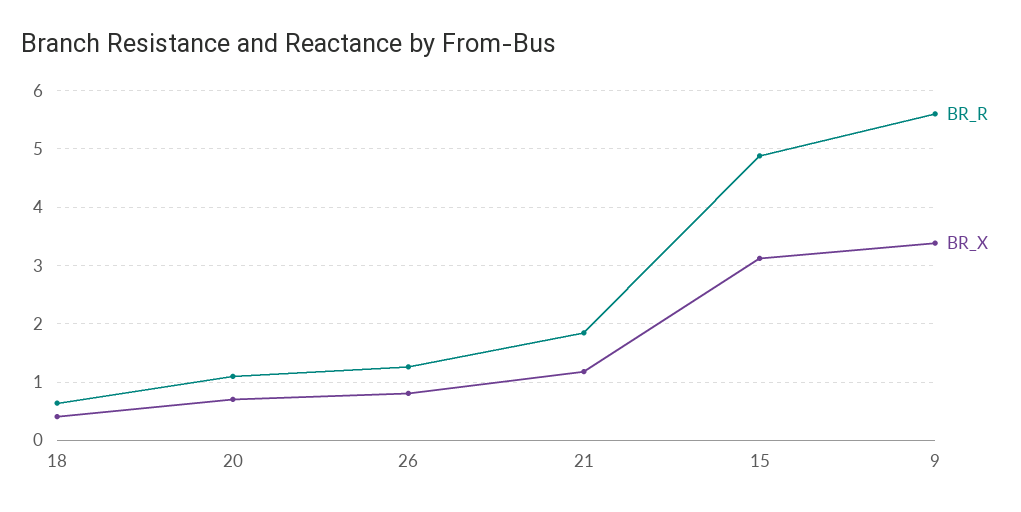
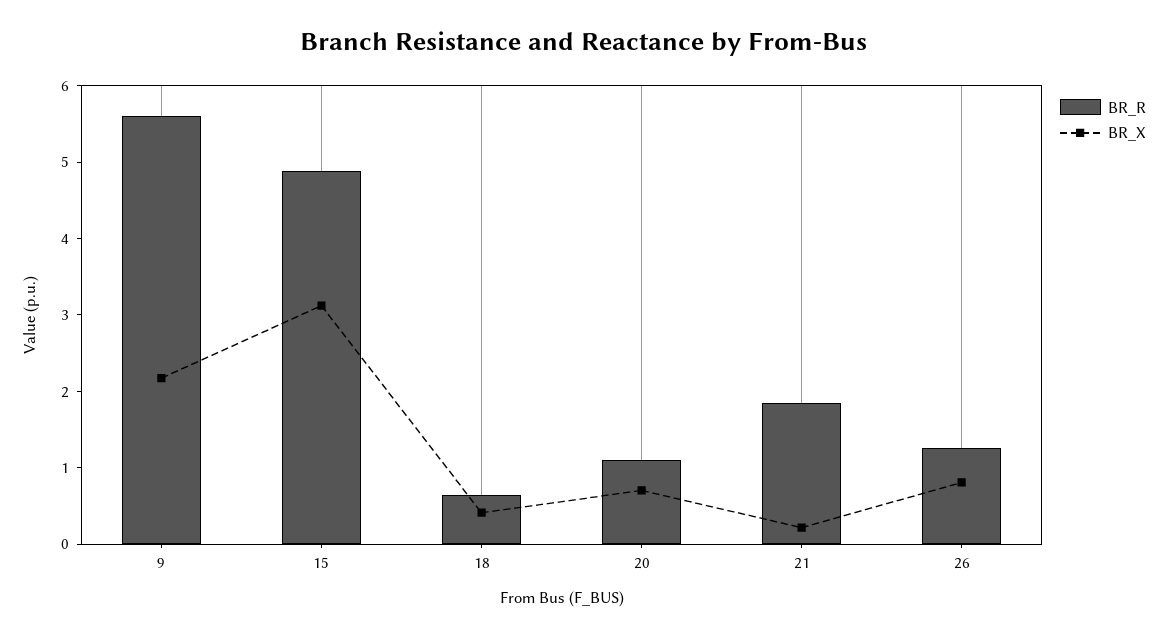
BR_X, 21: 1.2 -> 0.2
BR_X, 9: 3.4 -> 2.2

